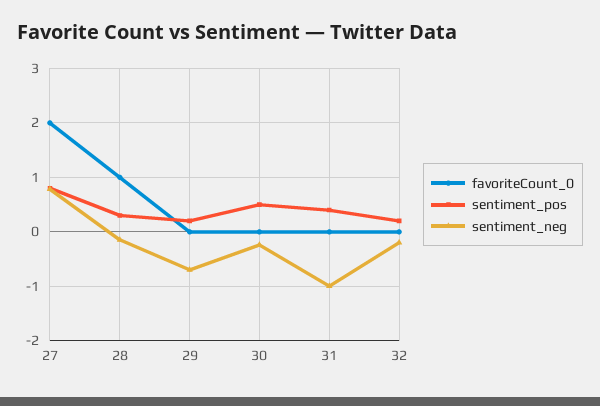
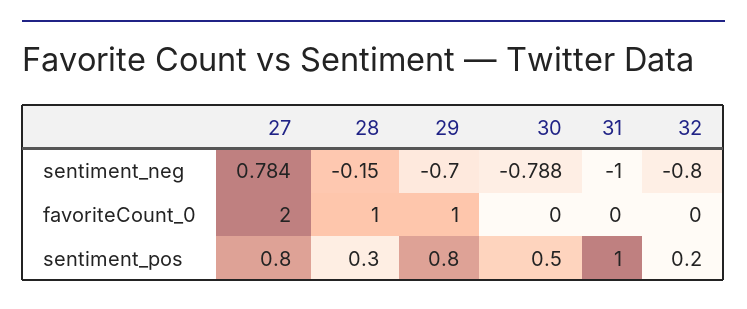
favoriteCount_0, 29: 0 -> 1
sentiment_pos, 29: 0.2 -> 0.8
sentiment_neg, 30: -0.2 -> -0.788
sentiment_pos, 31: 0.4 -> 1
sentiment_neg, 32: -0.2 -> -0.8

